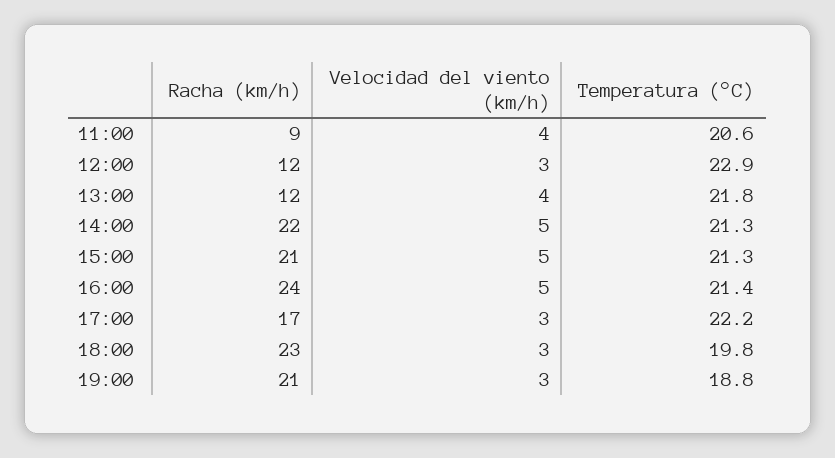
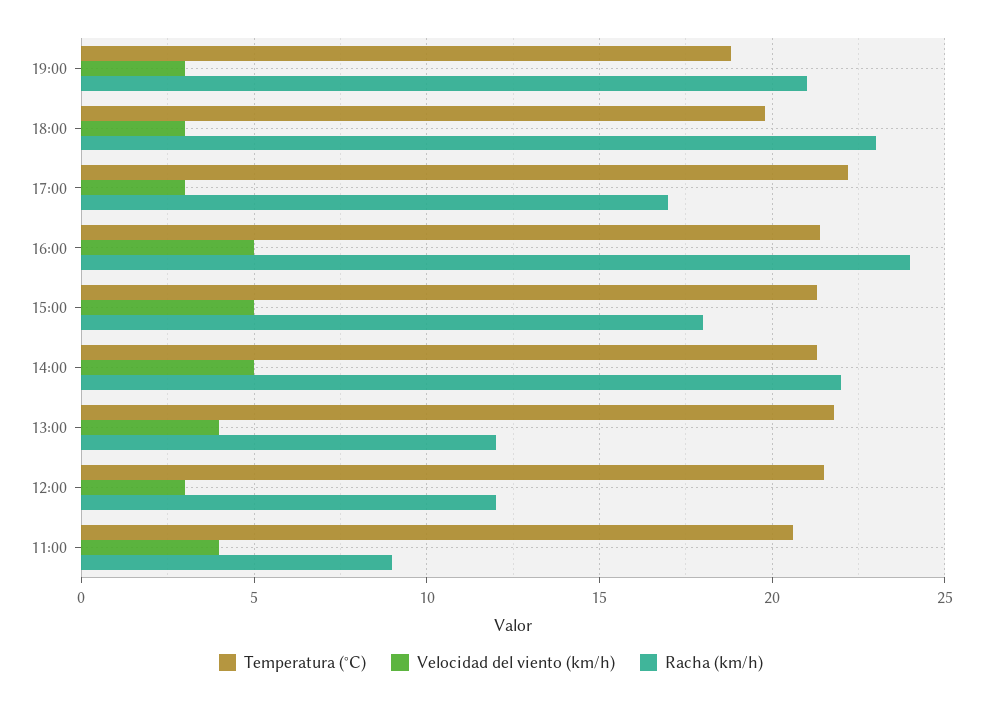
Temperatura (°C), 12:00: 22.9 -> 21.5
Racha (km/h), 15:00: 21 -> 18

